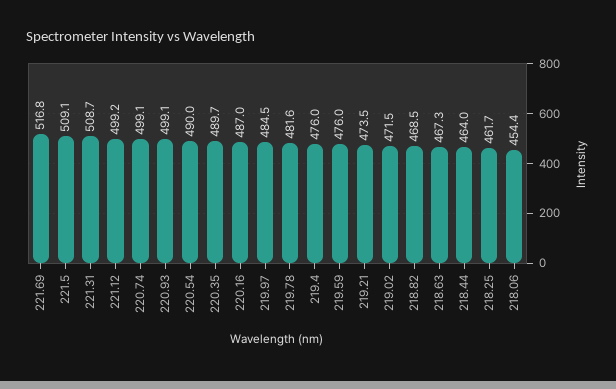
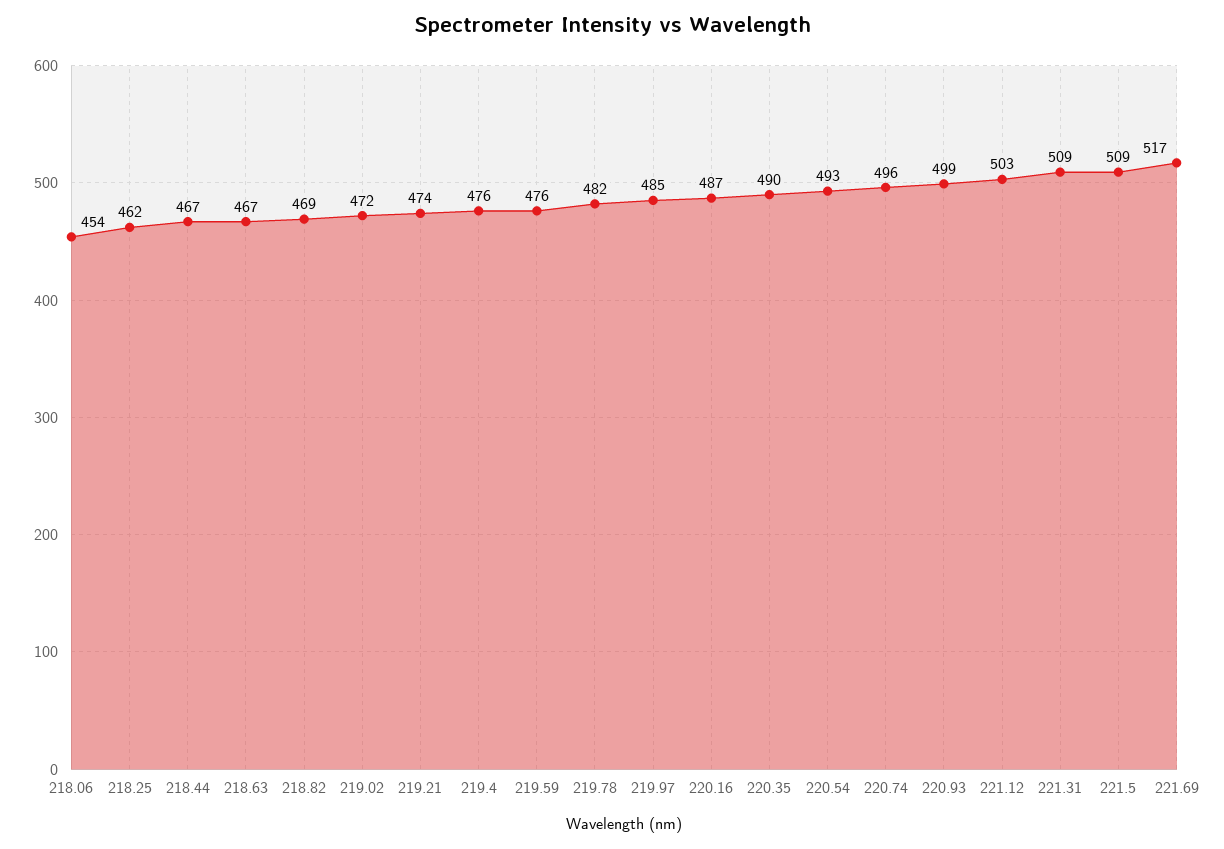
221.12: 499.2 -> 503
220.74: 499.1 -> 496
220.54: 490 -> 493
218.44: 464 -> 467

